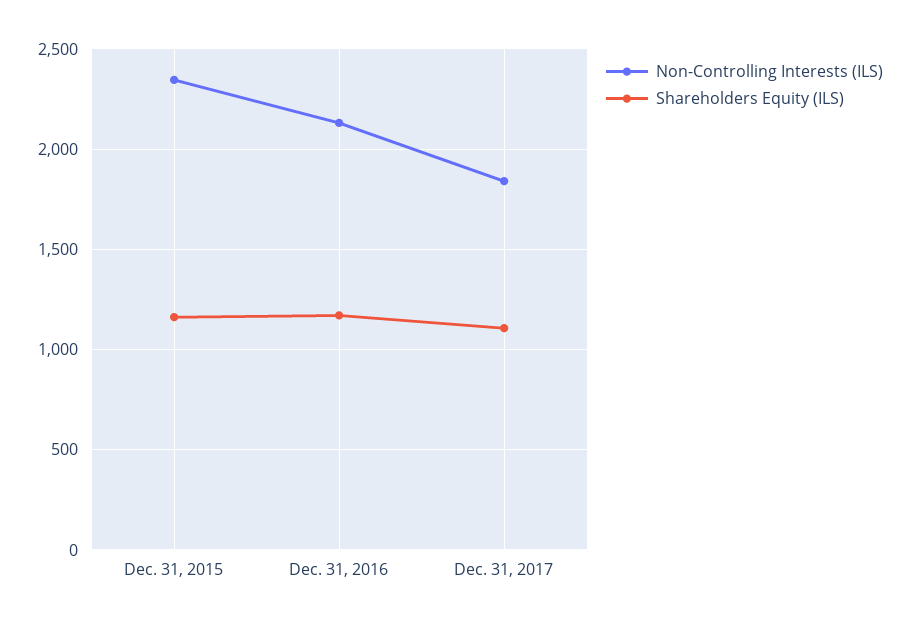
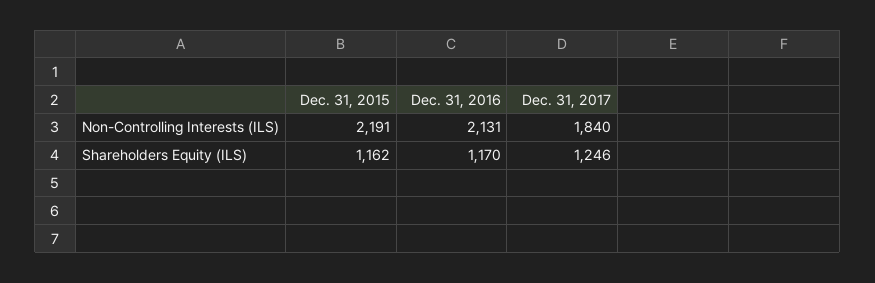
Non-Controlling Interests (ILS), Dec. 31, 2015: 2350 -> 2191
Shareholders Equity (ILS), Dec. 31, 2017: 1100 -> 1246

